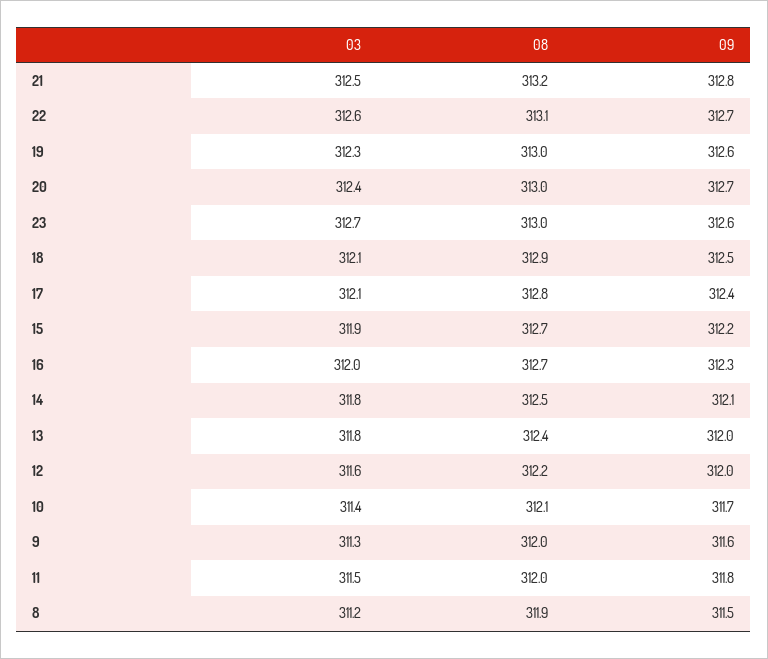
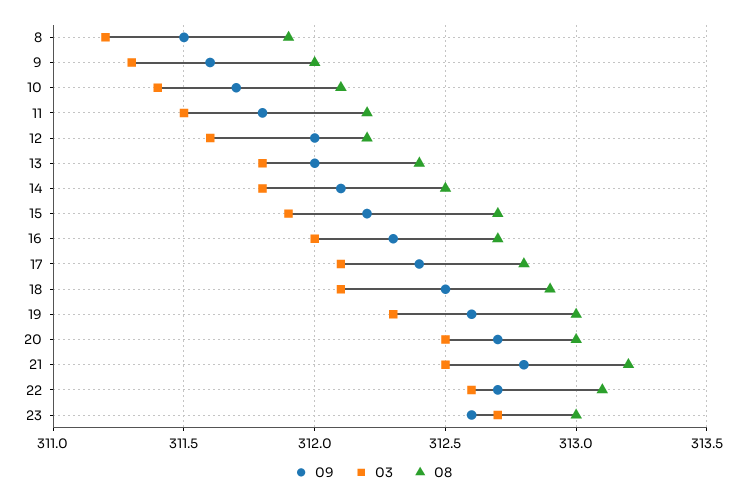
03, 20: 312.4 -> 312.5
08, 11: 312 -> 312.2

